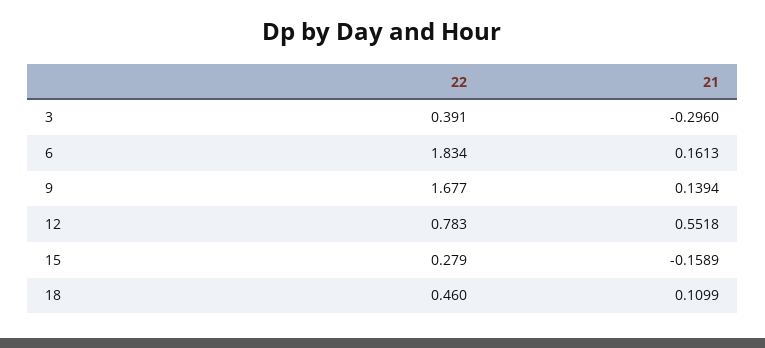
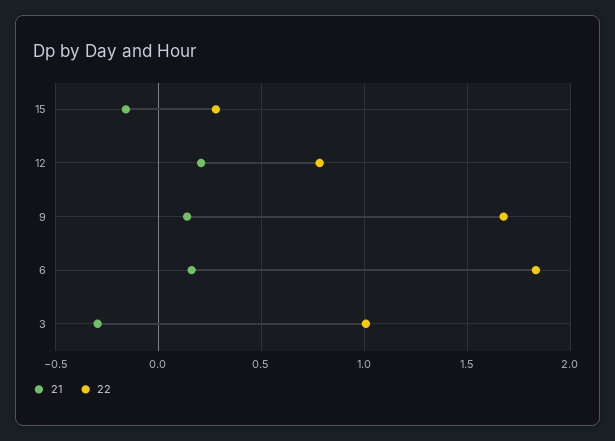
22, 3: 0.391 -> 1
21, 12: 0.5518 -> 0.2
22, 18: 0.46 -> none
21, 18: 0.1099 -> none

